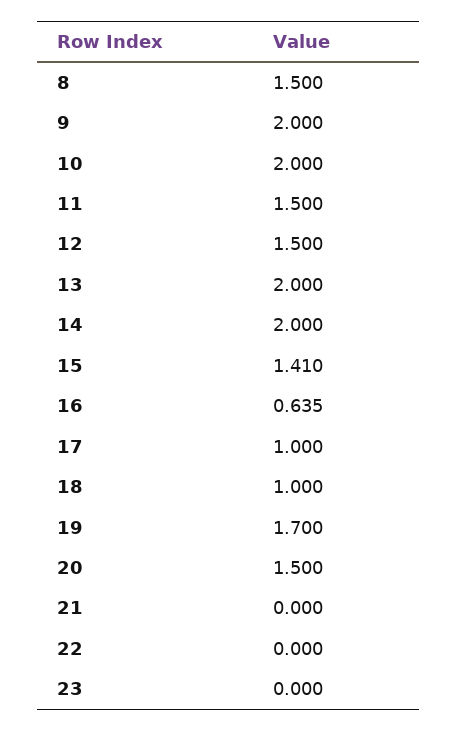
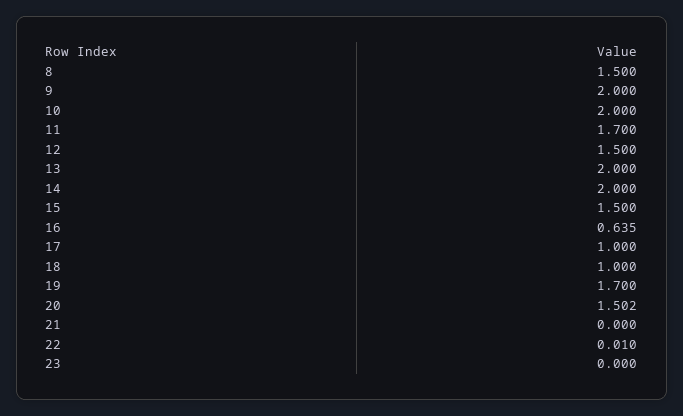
11: 1.5 -> 1.7
15: 1.41 -> 1.5
20: 1.5 -> 1.502
22: 0 -> 0.01

